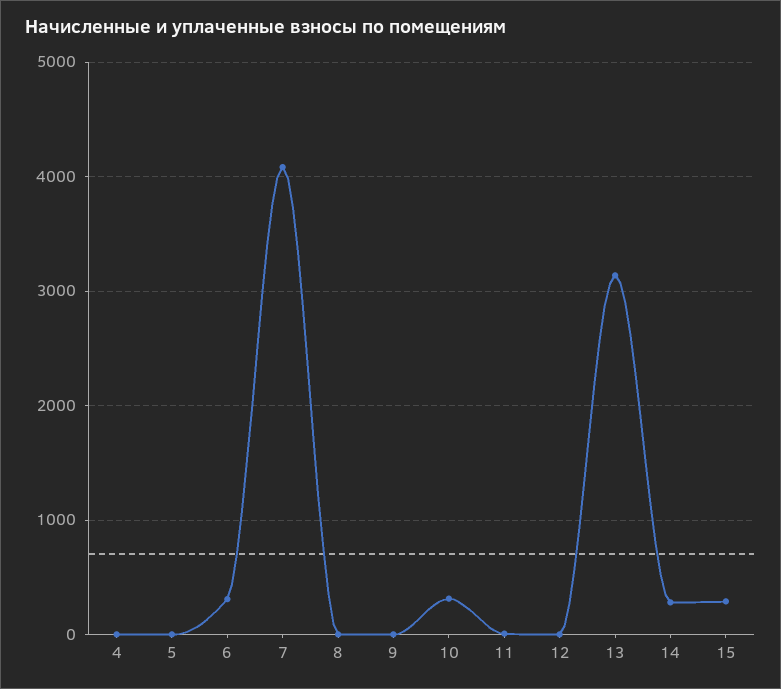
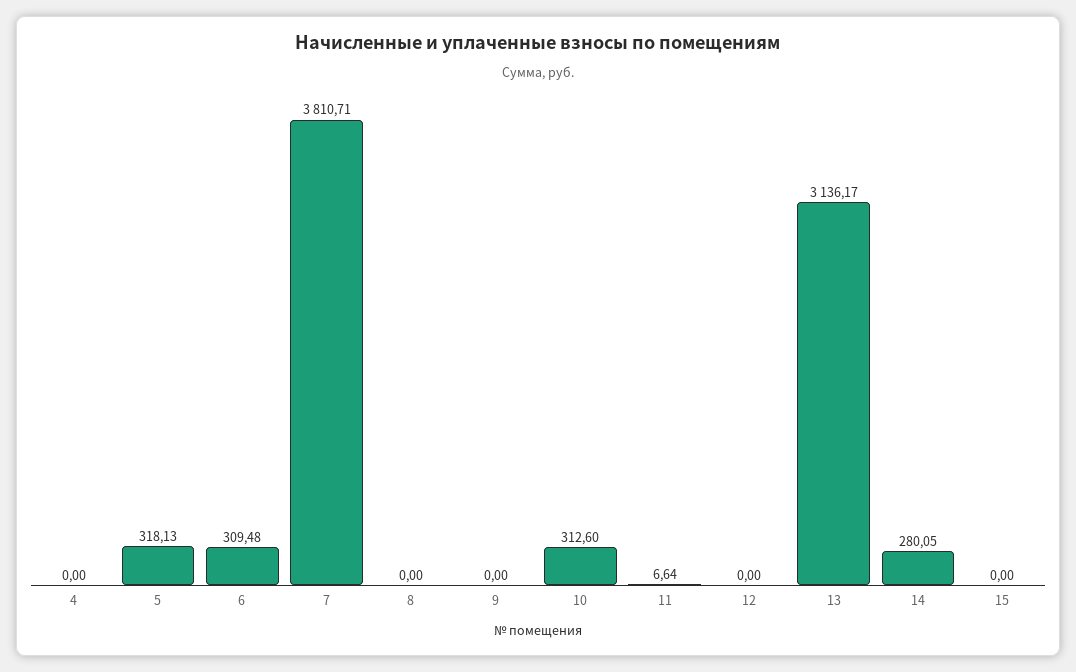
5: 0 -> 318.13
7: 4100 -> 3810.71
15: 300 -> 0

